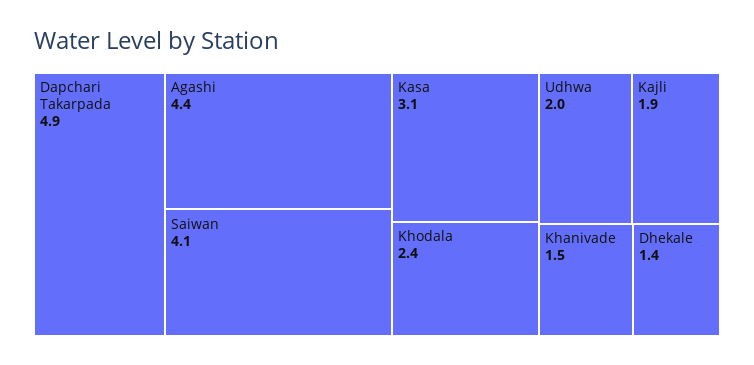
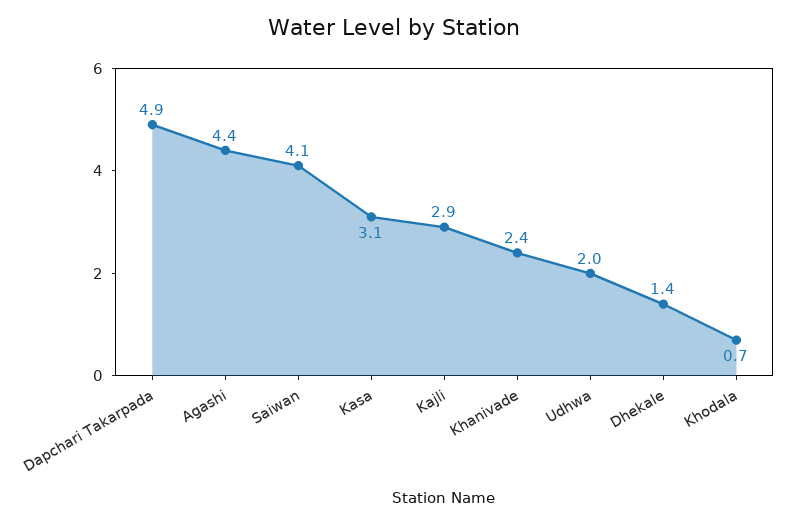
Khodala: 2.4 -> 0.7
Kajli: 1.9 -> 2.9
Khanivade: 1.5 -> 2.4

